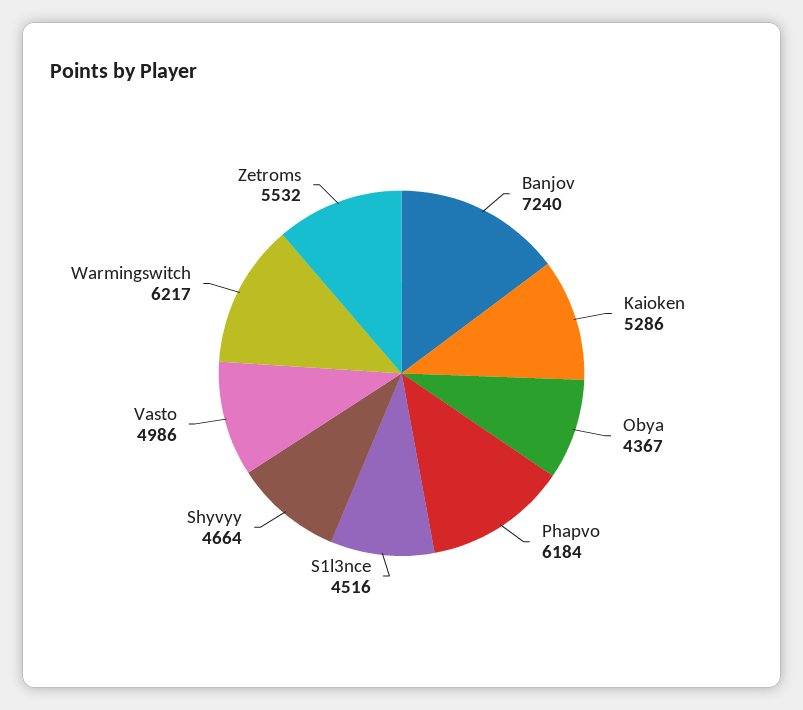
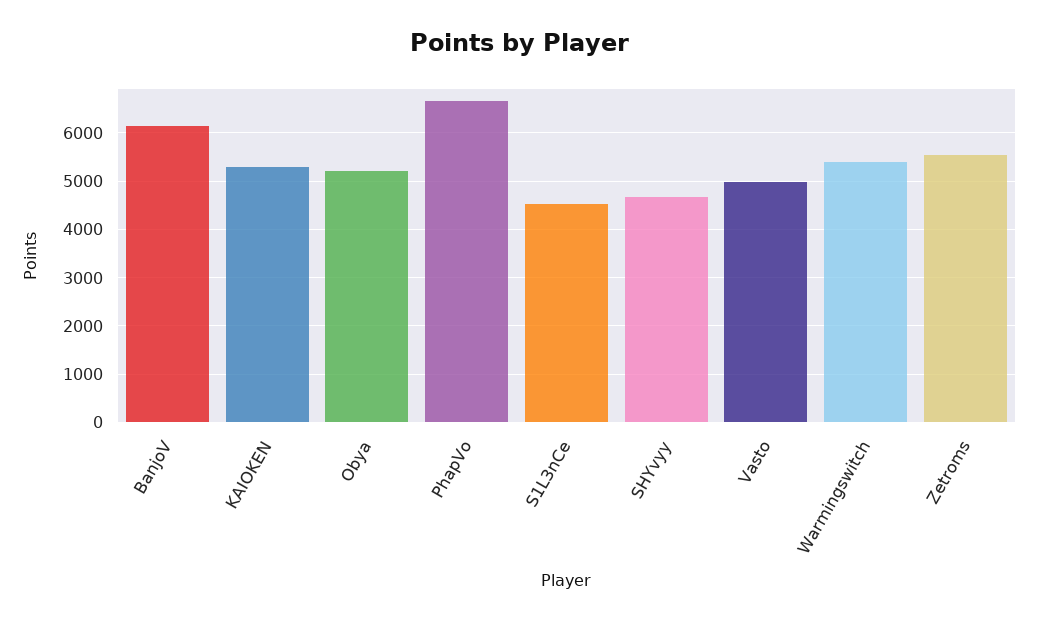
Banjov: 7240 -> 6200
Obya: 4367 -> 5200
Phapvo: 6184 -> 6600
Warmingswitch: 6217 -> 5400

